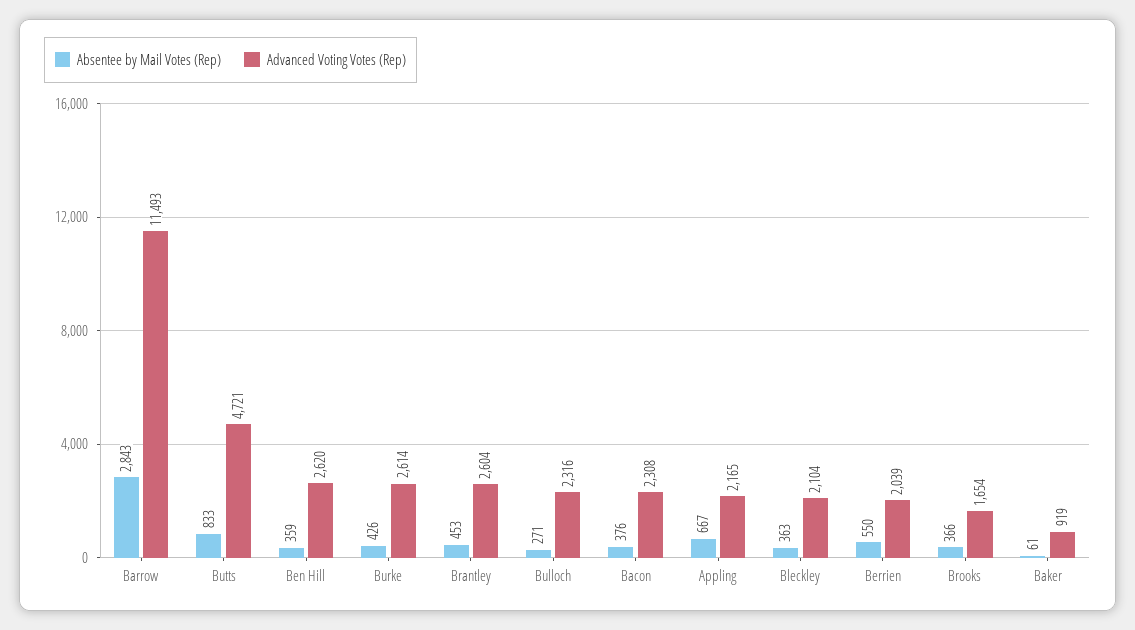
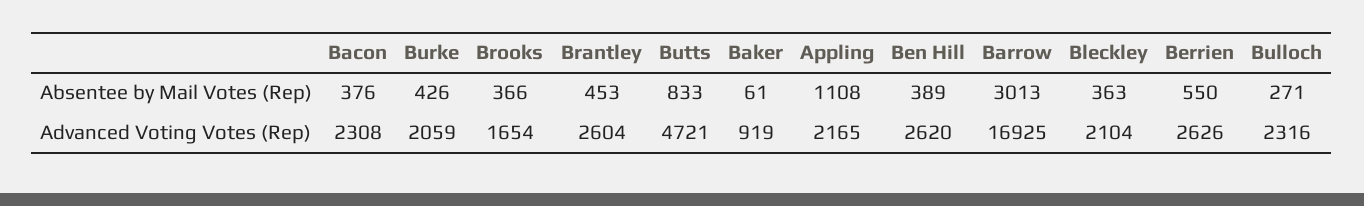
Absentee by Mail Votes (Rep), Barrow: 2843 -> 3013
Advanced Voting Votes (Rep), Barrow: 11493 -> 16925
Absentee by Mail Votes (Rep), Ben Hill: 359 -> 389
Advanced Voting Votes (Rep), Burke: 2614 -> 2059
Absentee by Mail Votes (Rep), Appling: 667 -> 1108
Advanced Voting Votes (Rep), Berrien: 2039 -> 2626

